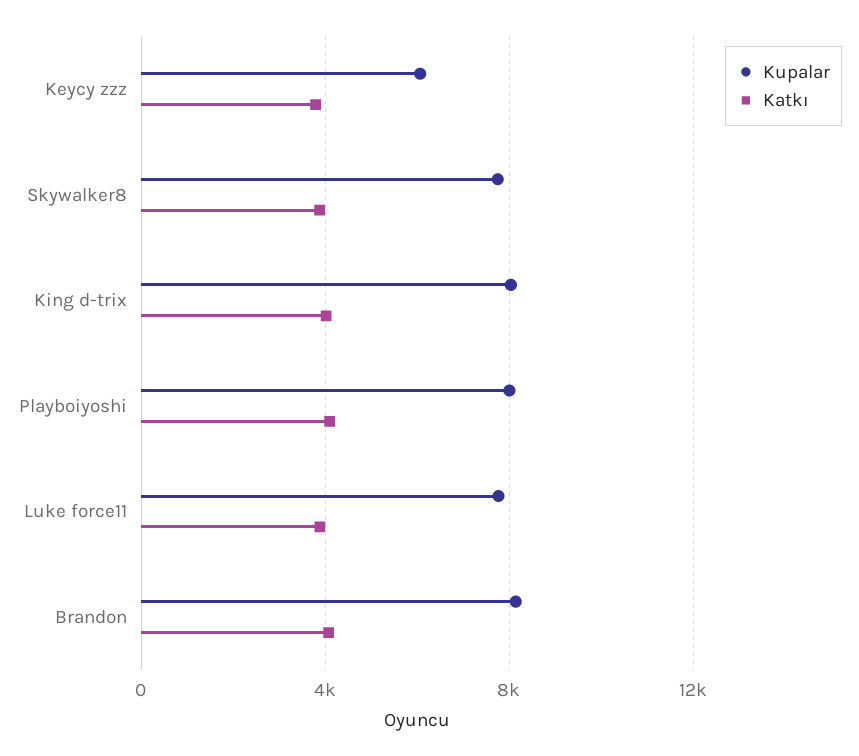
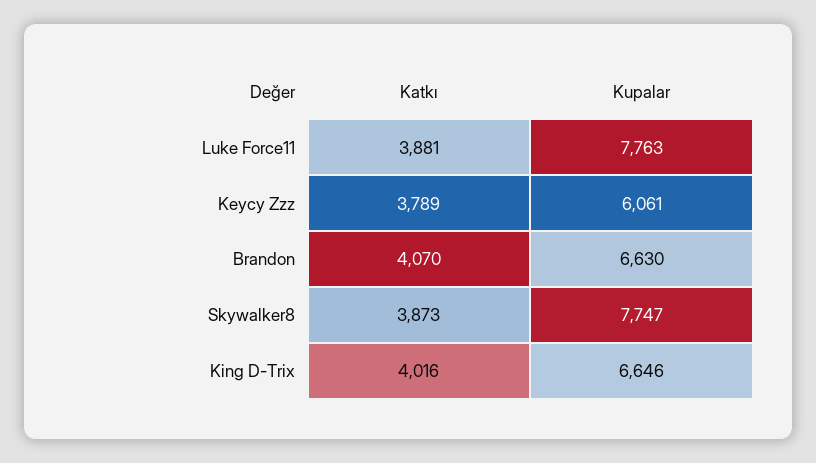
Kupalar, King d-trix: 8000 -> 6646
Kupalar, Playboiyoshi: 8000 -> none
Katkı, Playboiyoshi: 4000 -> none
Kupalar, Brandon: 8000 -> 6630

